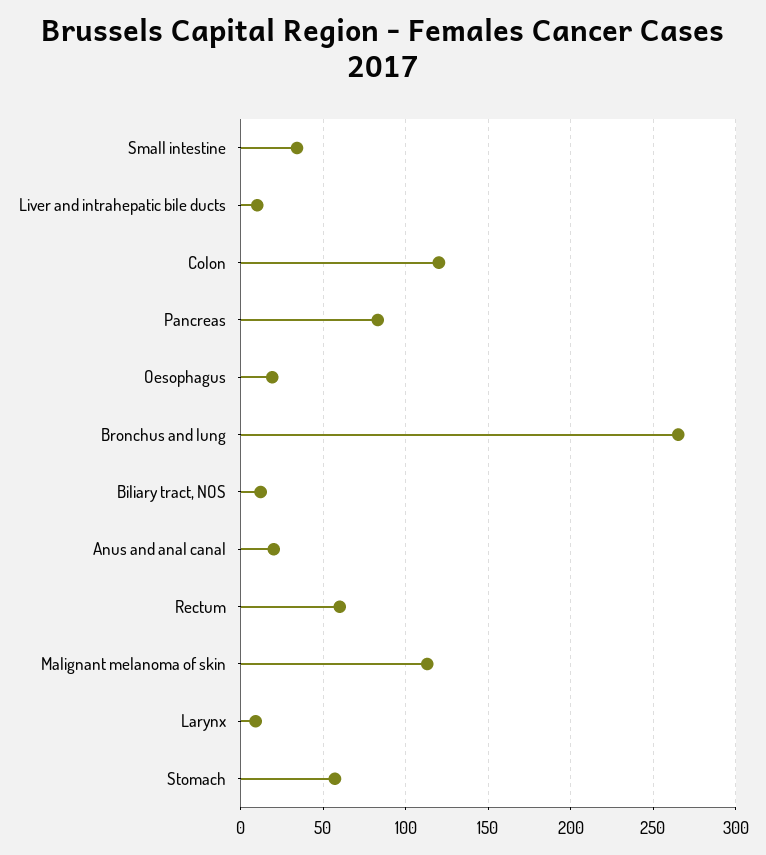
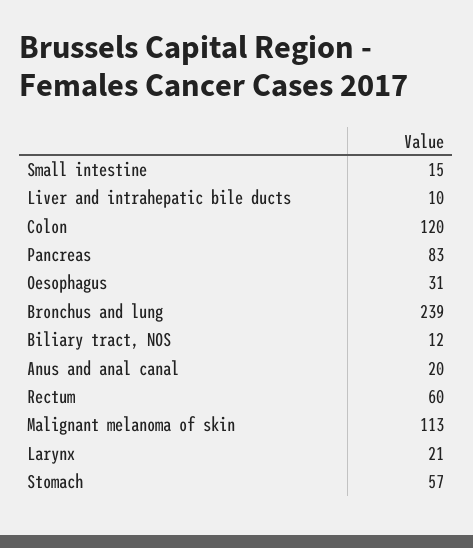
Small intestine: 35 -> 15
Oesophagus: 20 -> 31
Bronchus and lung: 265 -> 239
Larynx: 10 -> 21

